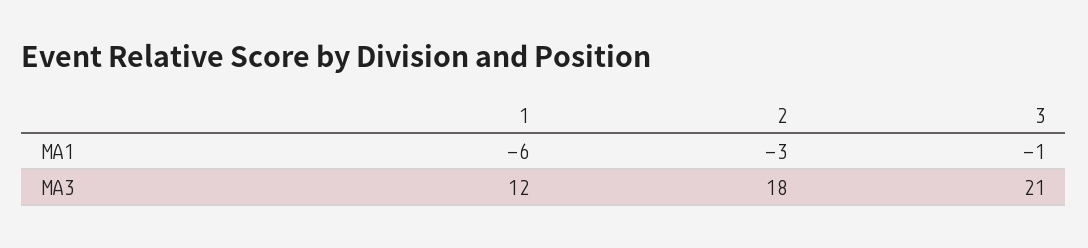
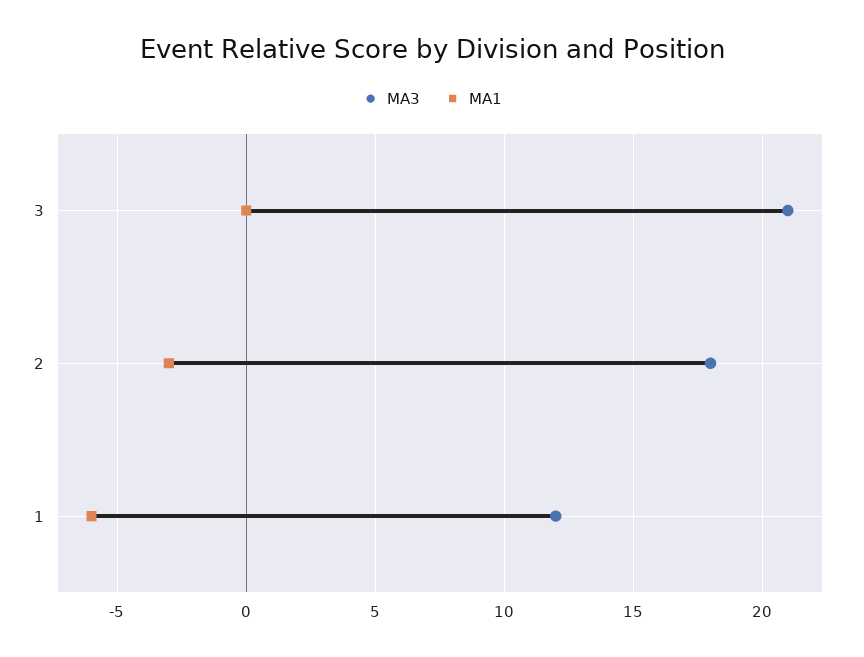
MA1, 3: -1 -> 0

